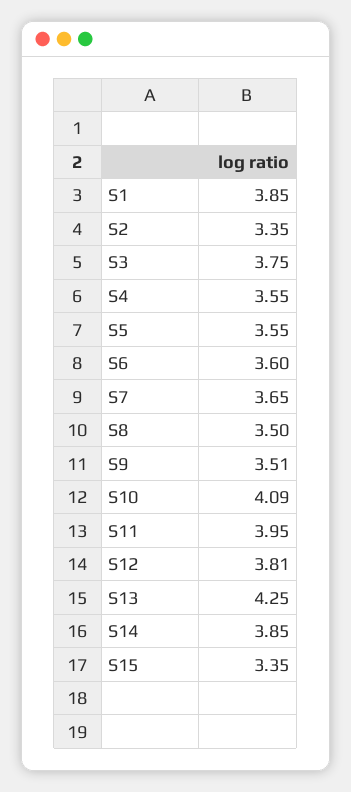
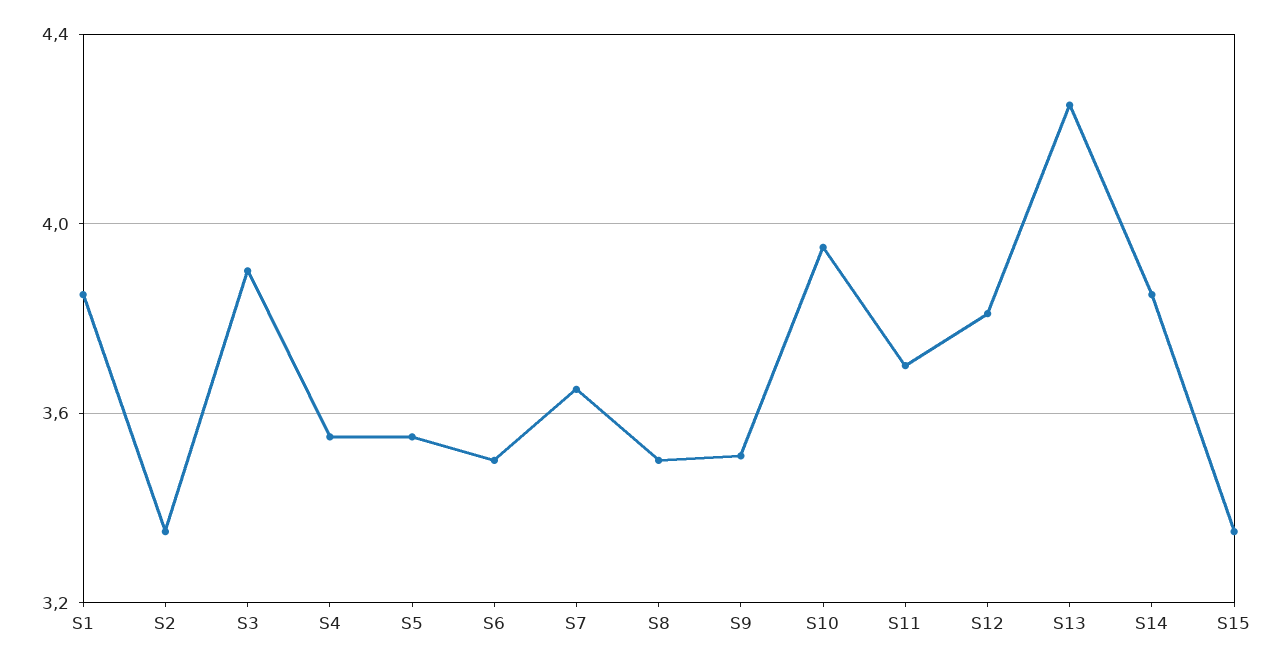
S3: 3.75 -> 3.9
S6: 3.6 -> 3.5
S10: 4.09 -> 3.95
S11: 3.95 -> 3.7

